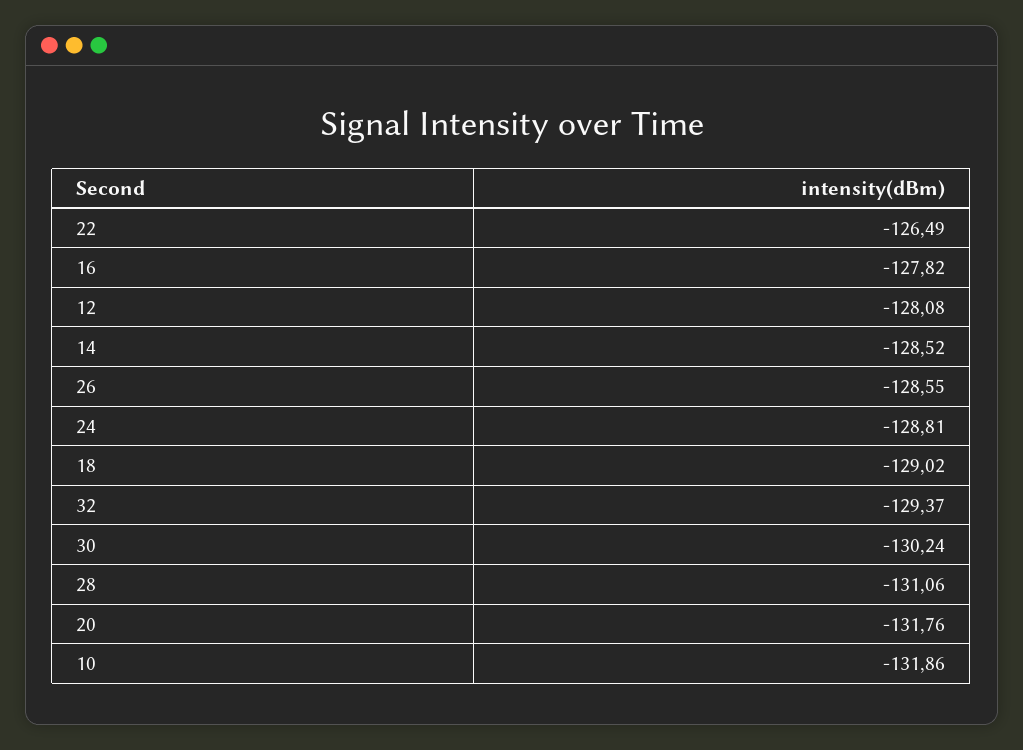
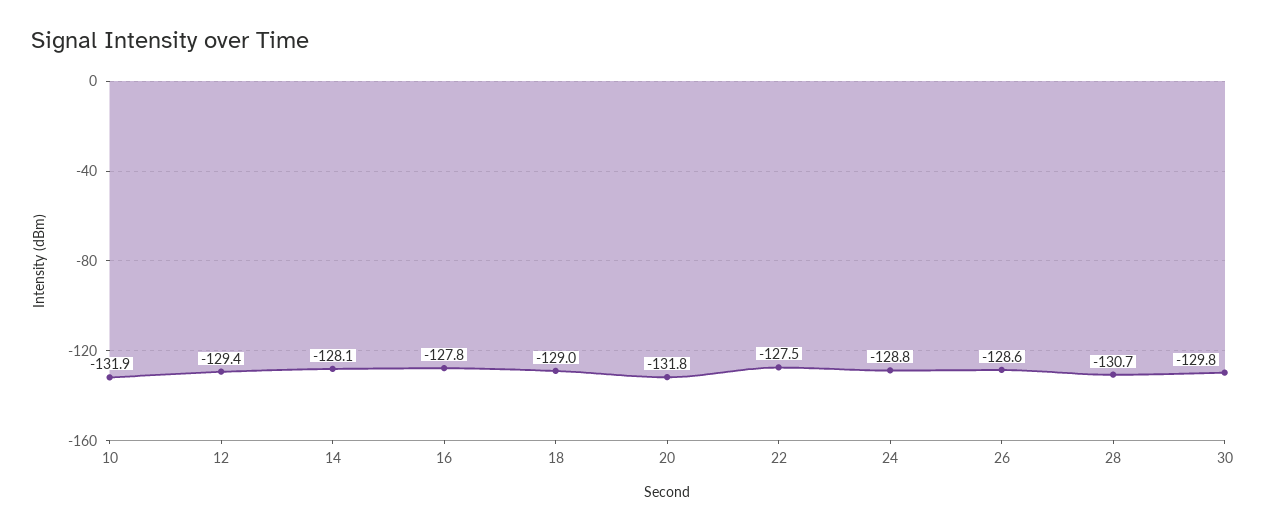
22: -126.49 -> -127.5
12: -128.08 -> -129.4
14: -128.52 -> -128.1
32: -129.37 -> none
30: -130.24 -> -129.8
28: -131.06 -> -130.7

